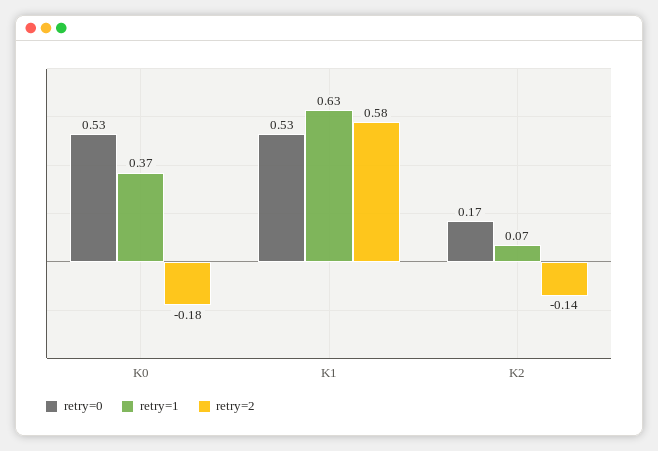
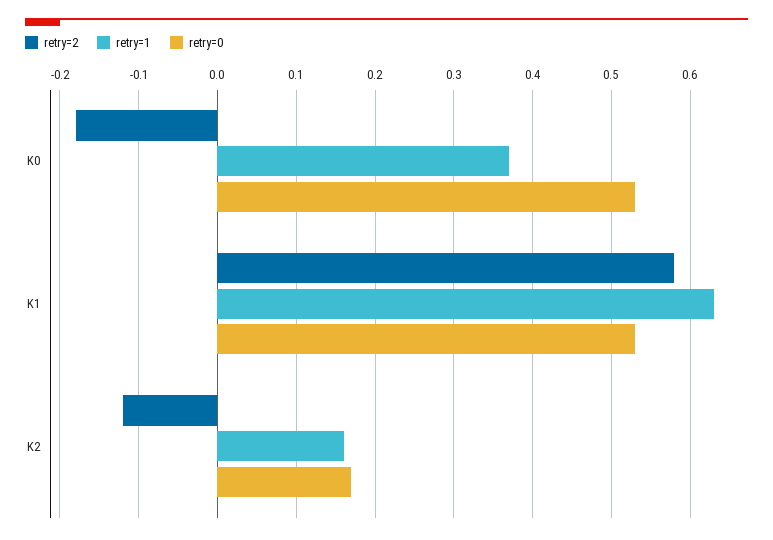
retry=1, K2: 0.07 -> 0.16
retry=2, K2: -0.14 -> -0.12

